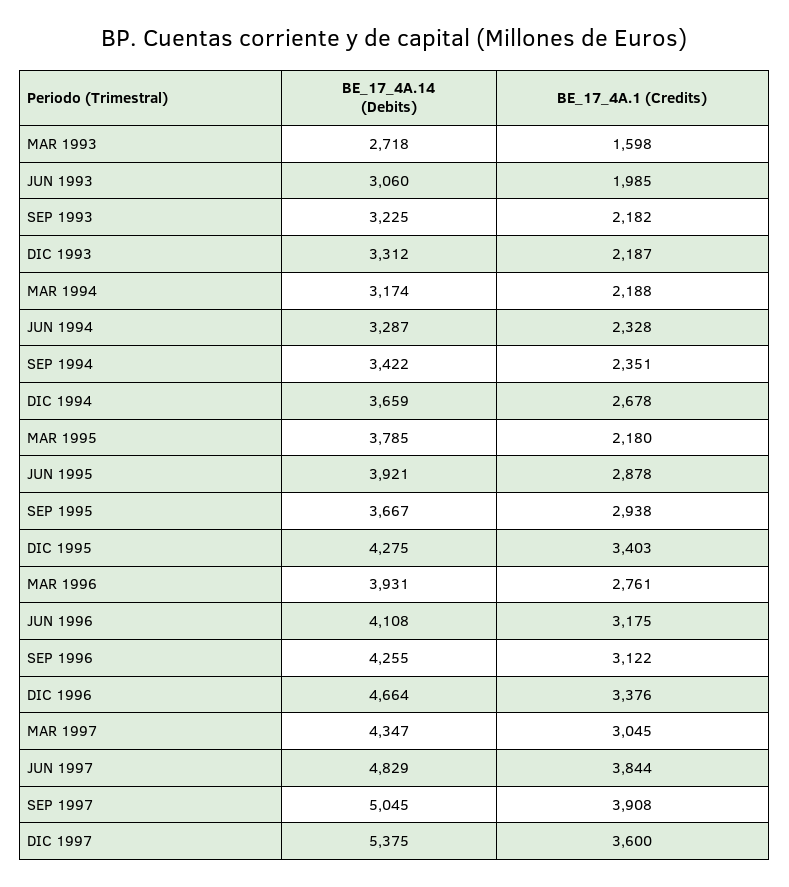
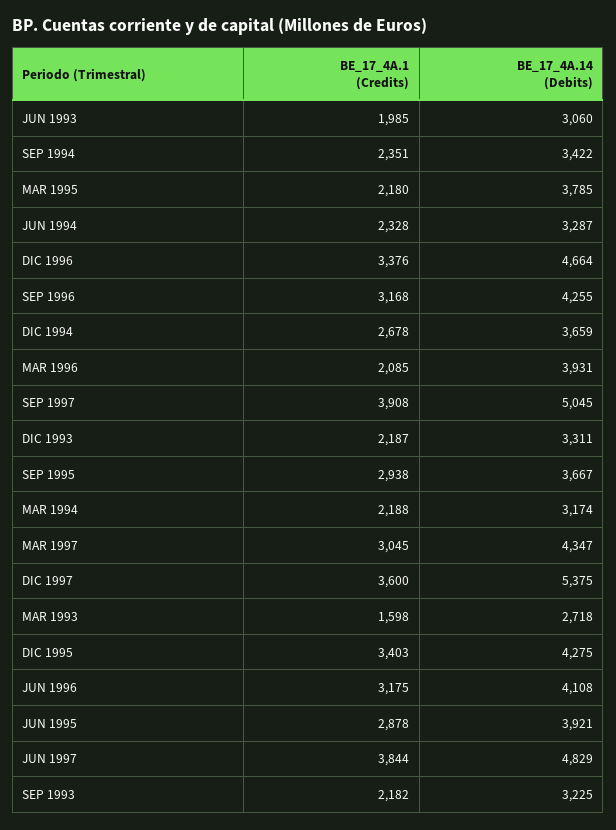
BE_17_4A.14 (Debits), DIC 1993: 3312 -> 3311
BE_17_4A.1 (Credits), MAR 1996: 2761 -> 2085
BE_17_4A.1 (Credits), SEP 1996: 3122 -> 3168

